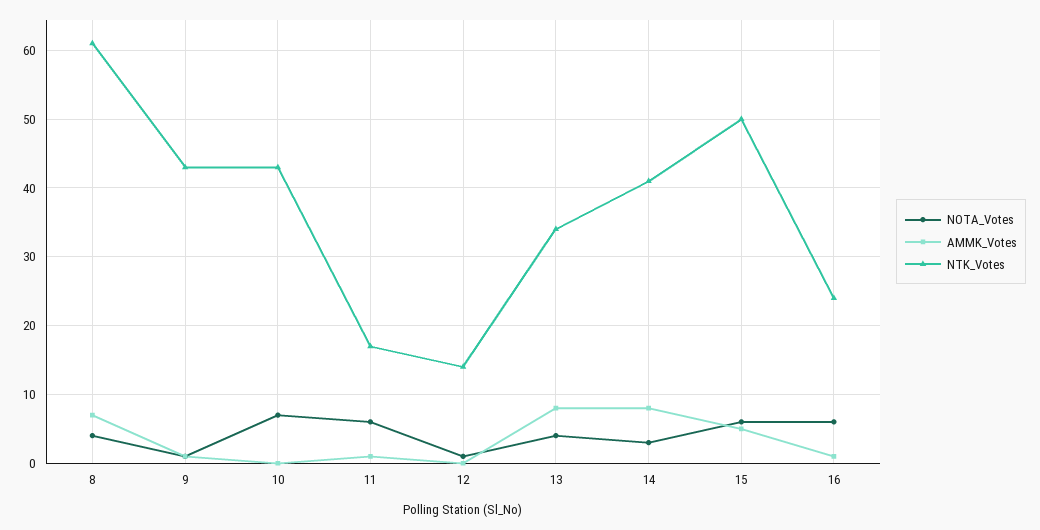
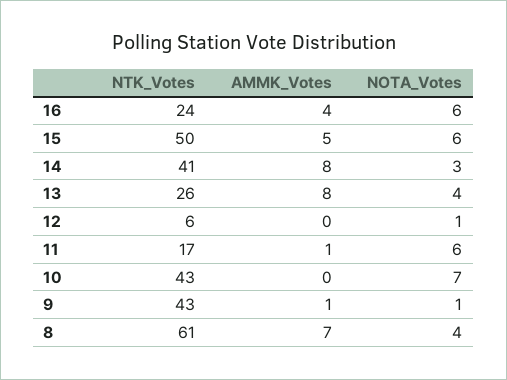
NTK_Votes, 12: 14 -> 6
NTK_Votes, 13: 34 -> 26
AMMK_Votes, 16: 1 -> 4

